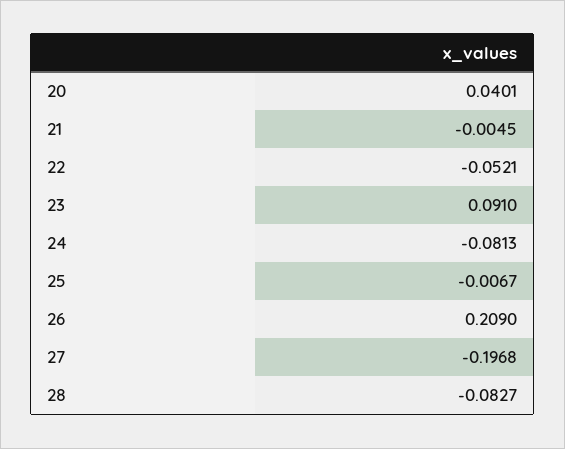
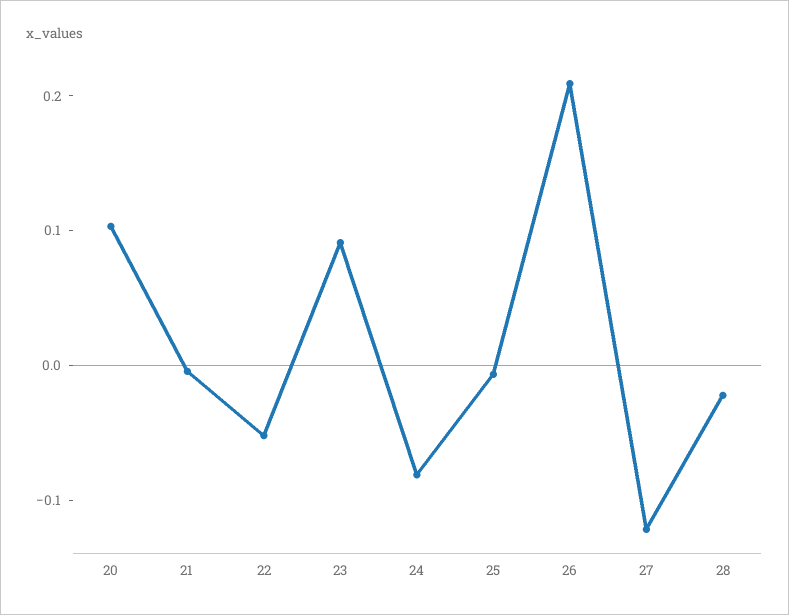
20: 0.0401 -> 0.1
27: -0.1968 -> -0.12
28: -0.0827 -> -0.02

